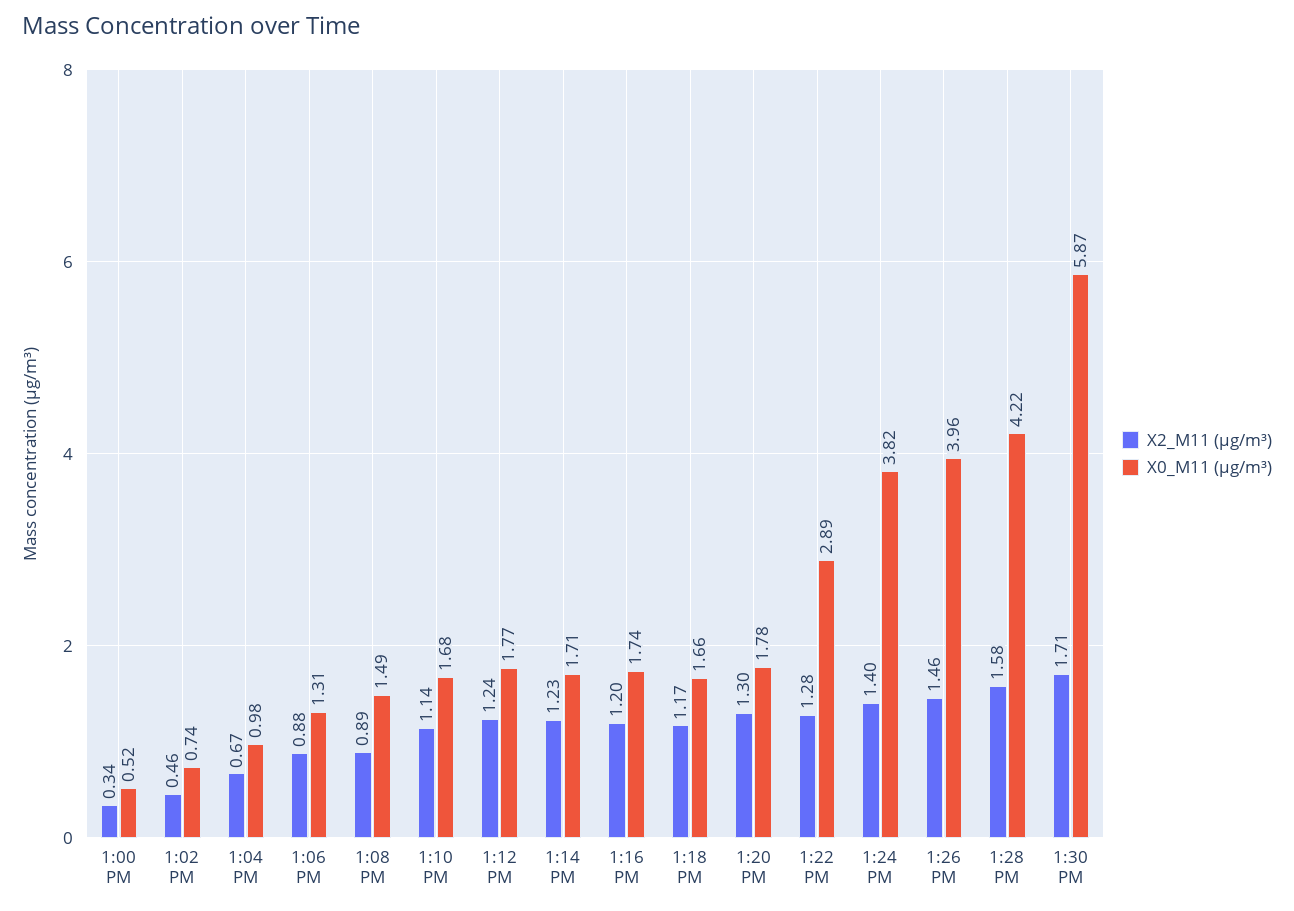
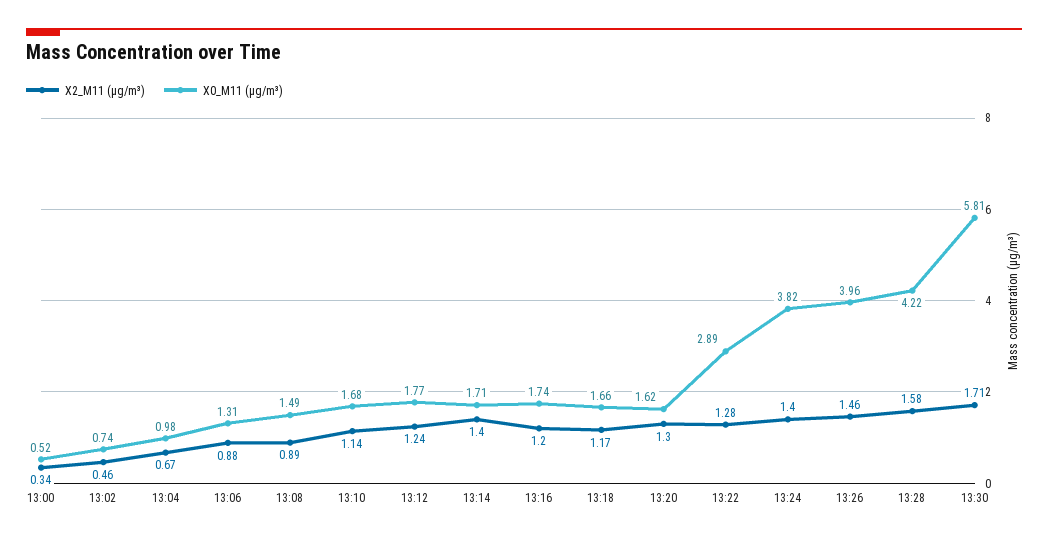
X2_M11 (μg/m³), 1:14 PM: 1.23 -> 1.4
X0_M11 (μg/m³), 1:20 PM: 1.78 -> 1.62
X0_M11 (μg/m³), 1:30 PM: 5.87 -> 5.81

